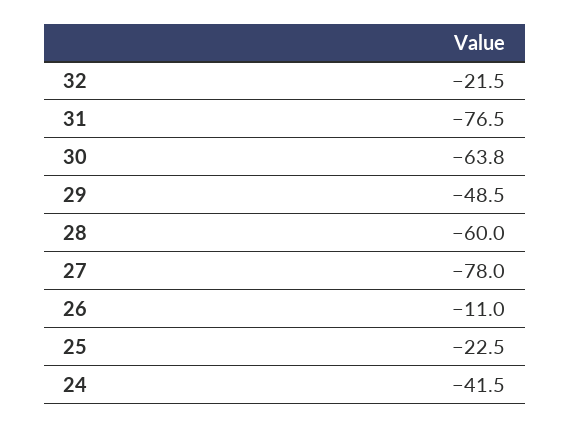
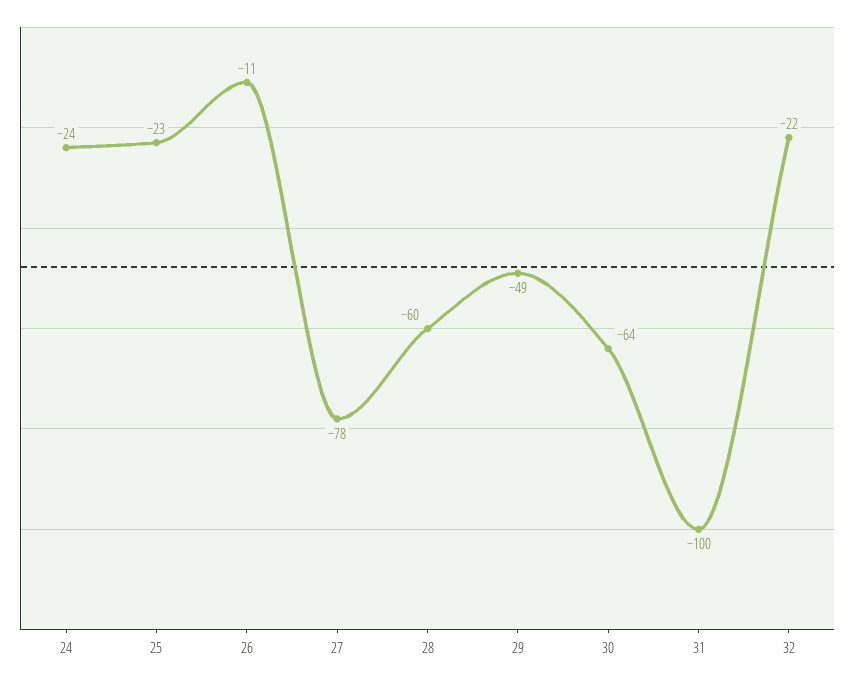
31: -76.5 -> -100
24: -41.5 -> -24

